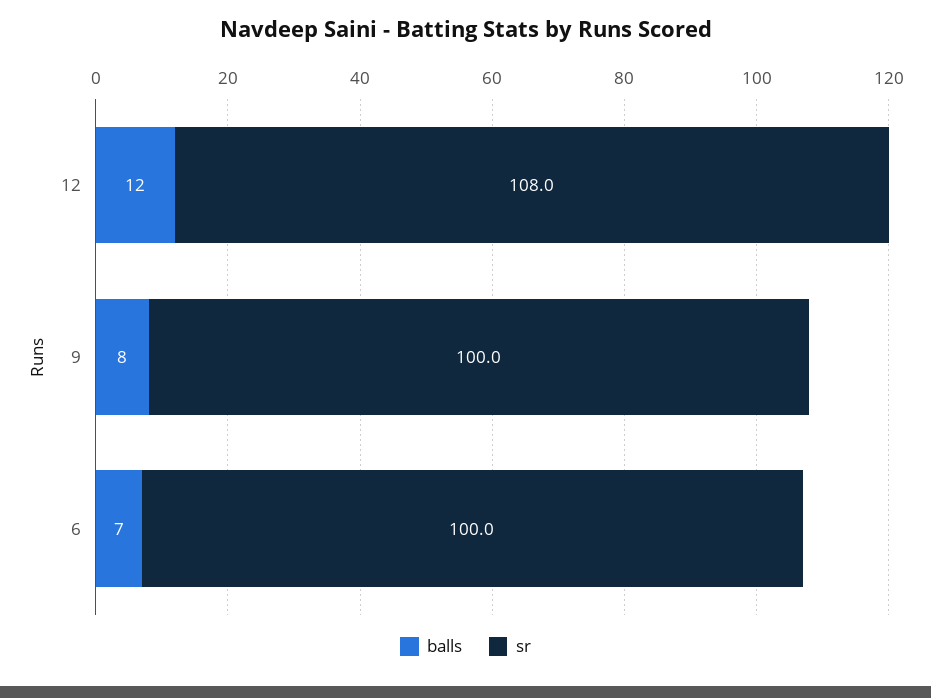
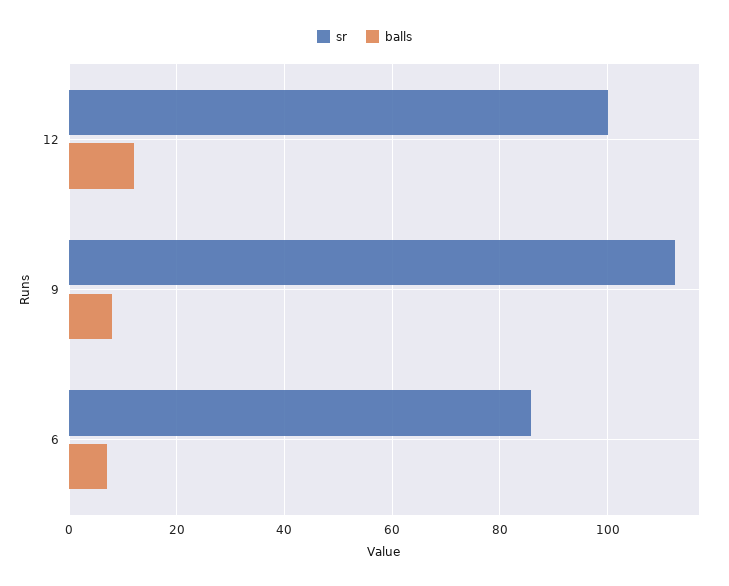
sr, 12: 108 -> 100
sr, 9: 100 -> 112
sr, 6: 100 -> 86

